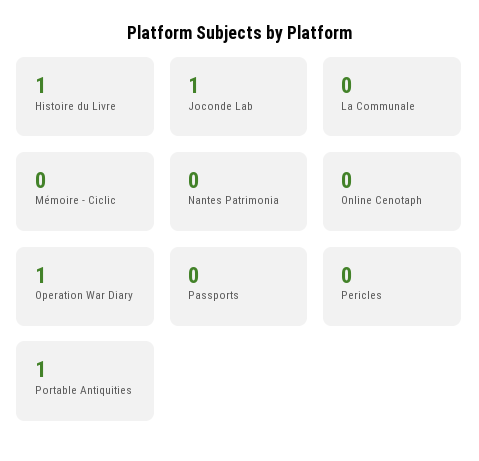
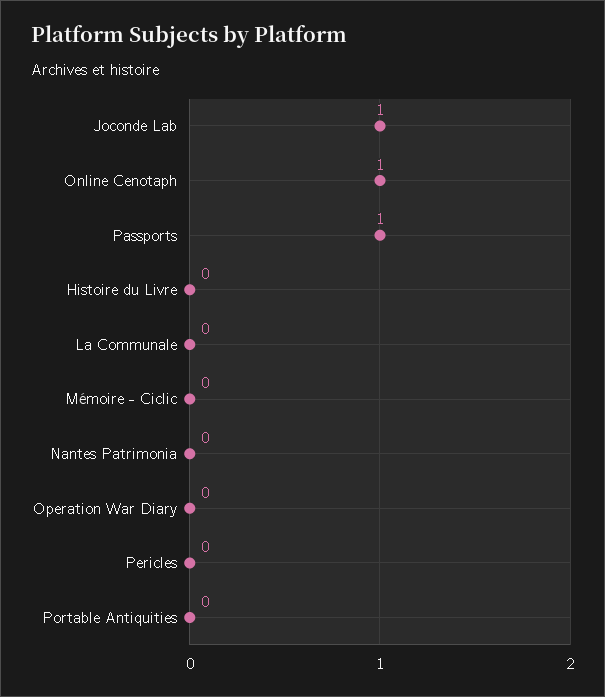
Histoire du Livre: 1 -> 0
Online Cenotaph: 0 -> 1
Operation War Diary: 1 -> 0
Passports: 0 -> 1
Portable Antiquities: 1 -> 0

